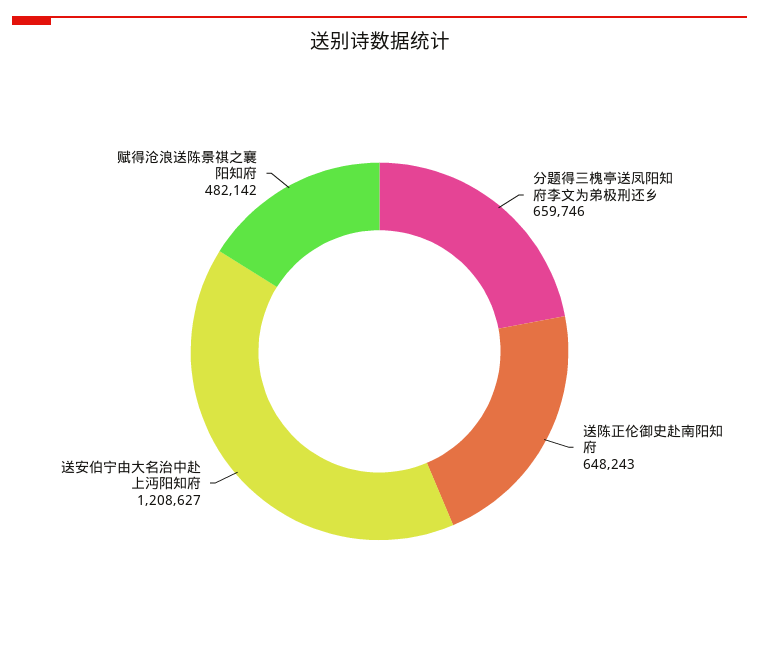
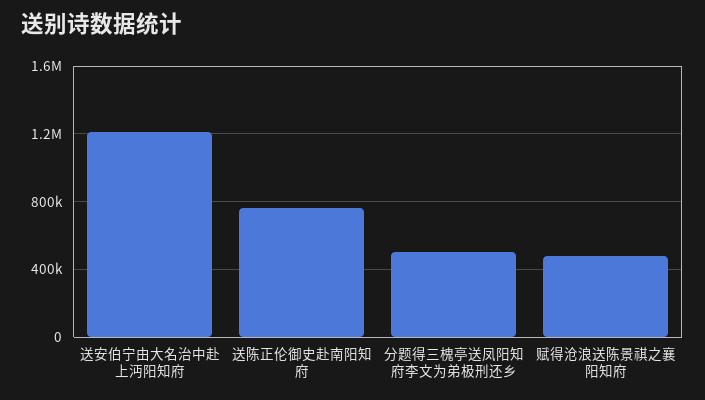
分题得三槐亭送凤阳知府李文为弟极刑还乡: 659746 -> 500000
送陈正伦御史赴南阳知府: 648243 -> 750000

